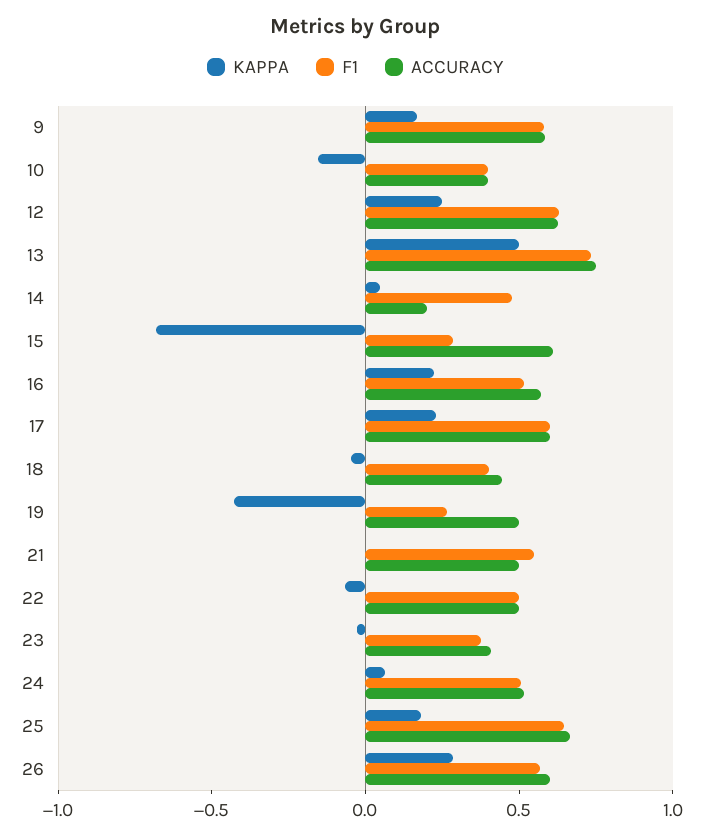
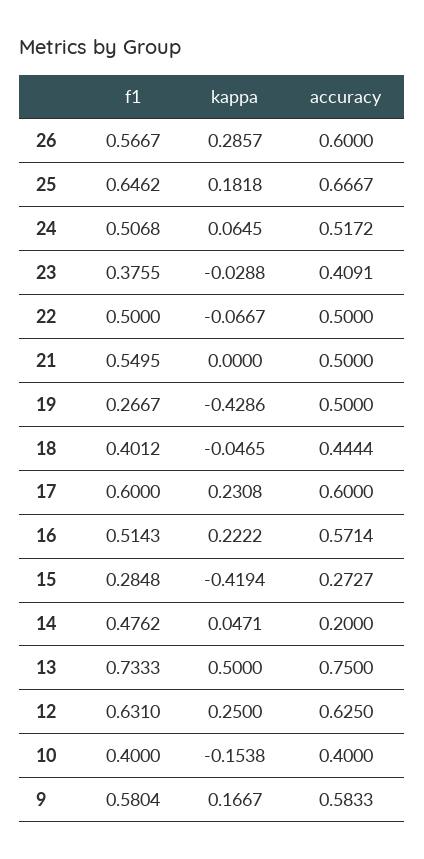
KAPPA, 15: -0.7 -> -0.4194
ACCURACY, 15: 0.6 -> 0.2727

